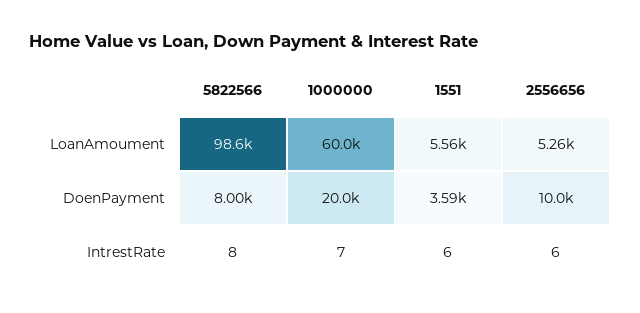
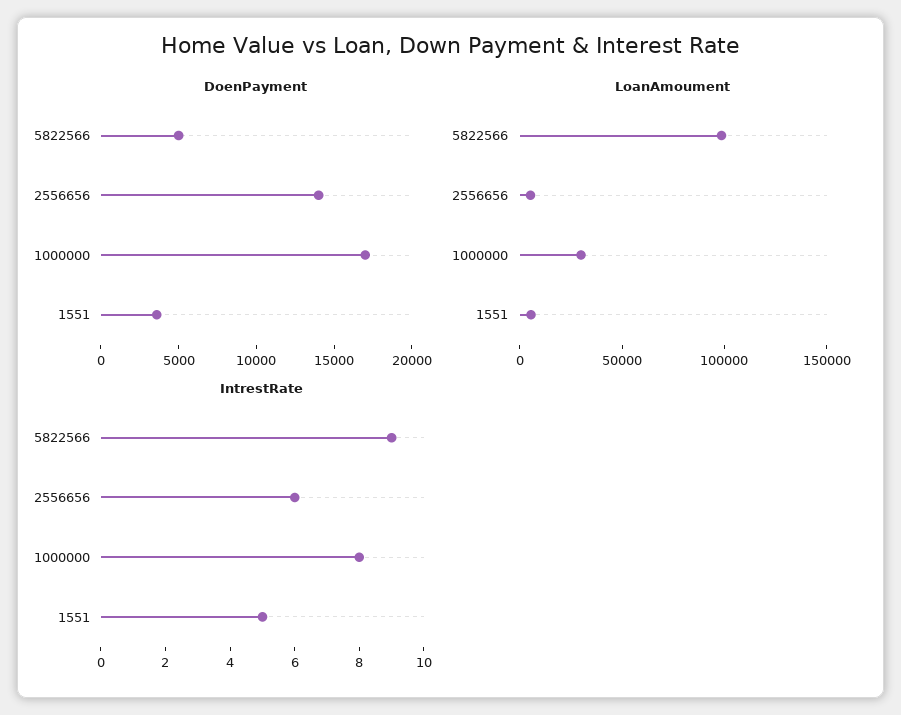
LoanAmoument, 1000000: 60000 -> 30000
DoenPayment, 5822566: 8000 -> 5000
DoenPayment, 1000000: 20000 -> 17000
DoenPayment, 2556656: 10000 -> 14000
IntrestRate, 5822566: 8 -> 9
IntrestRate, 1000000: 7 -> 8
IntrestRate, 1551: 6 -> 5

